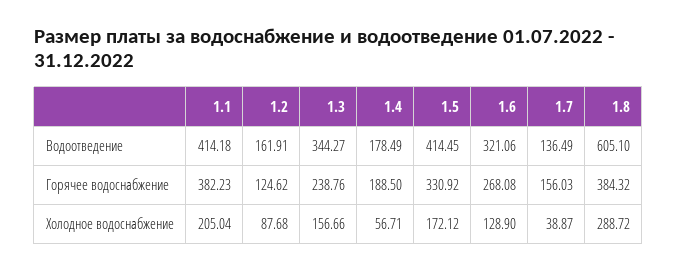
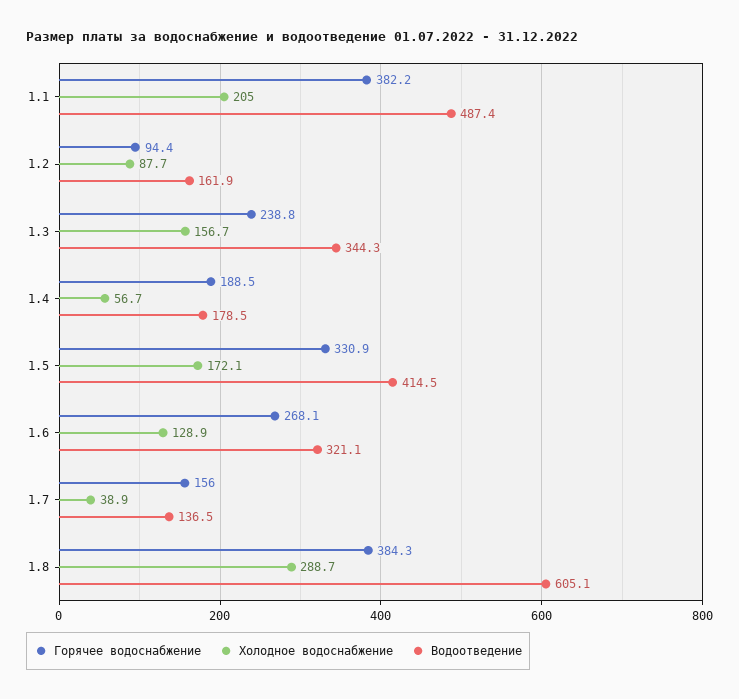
Водоотведение, 1.1: 414.18 -> 487.4
Горячее водоснабжение, 1.2: 124.62 -> 94.4

